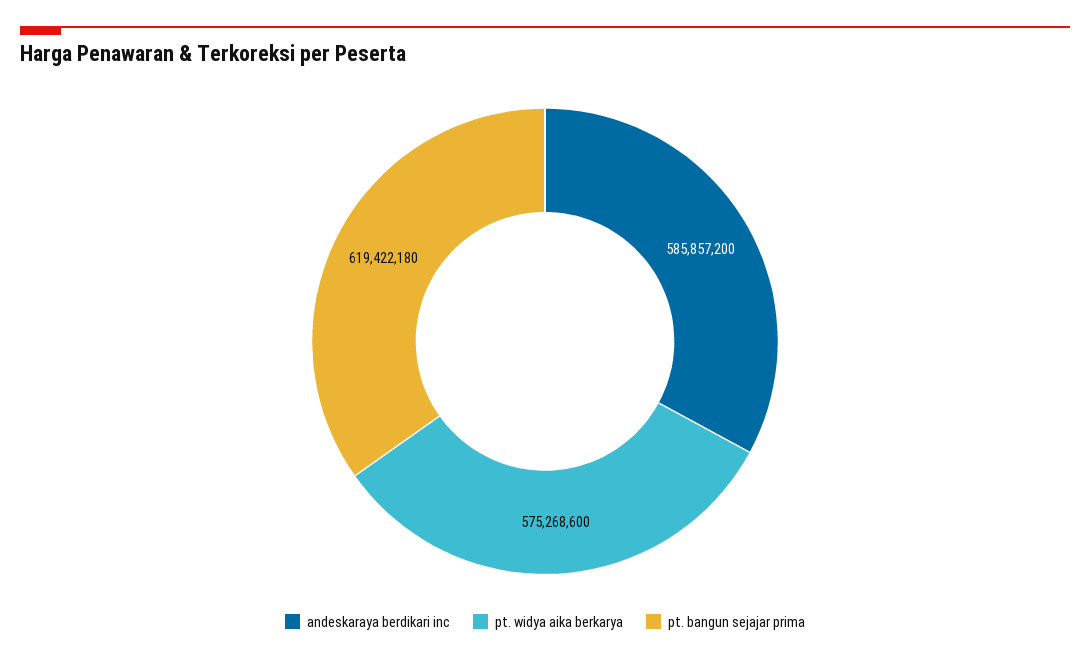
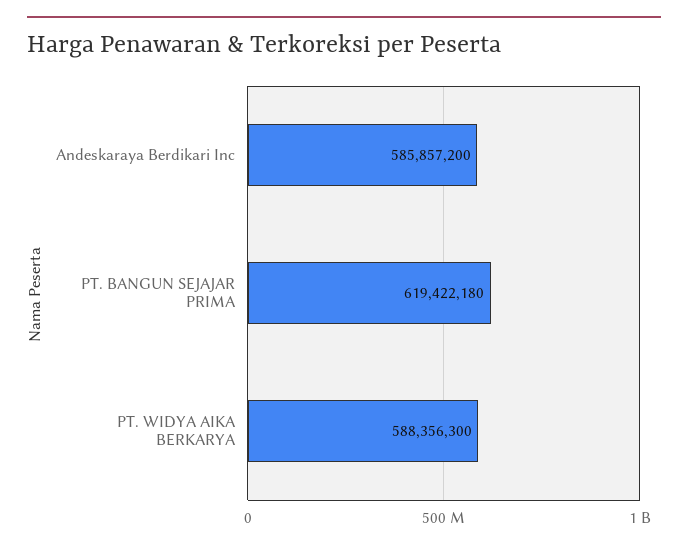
pt. widya aika berkarya: 575268600 -> 588356300

